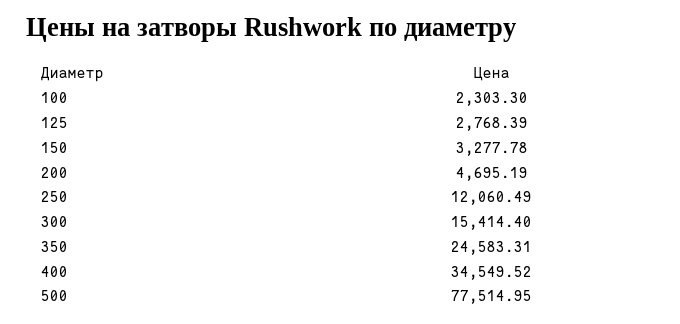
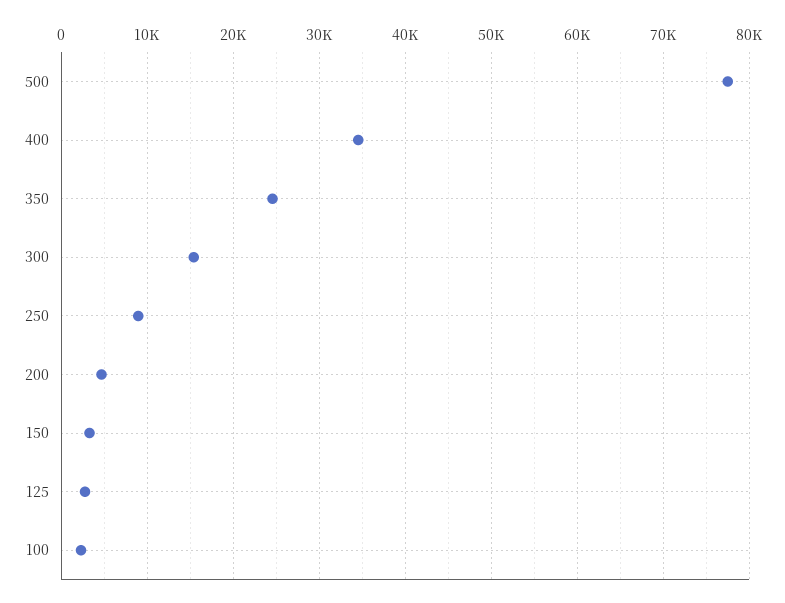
250: 12060.49 -> 9000

